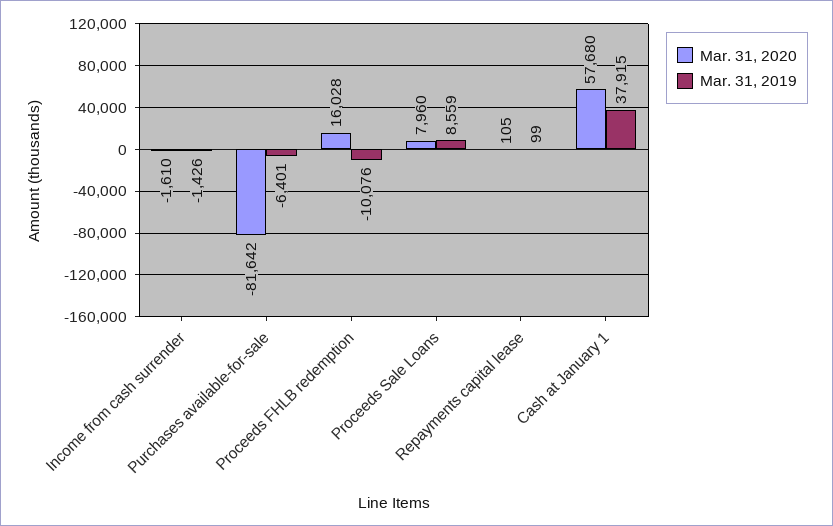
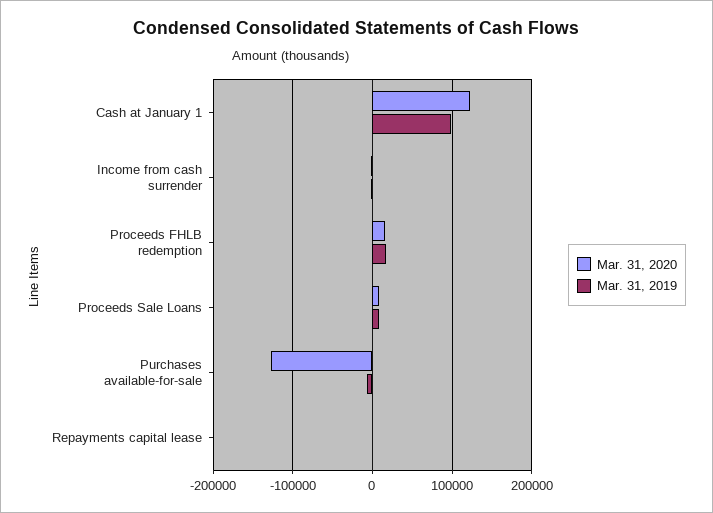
Mar. 31, 2020, Purchases available-for-sale: -81642 -> -130000
Mar. 31, 2019, Proceeds FHLB redemption: -10076 -> 20000
Mar. 31, 2020, Cash at January 1: 57680 -> 120000
Mar. 31, 2019, Cash at January 1: 37915 -> 100000

